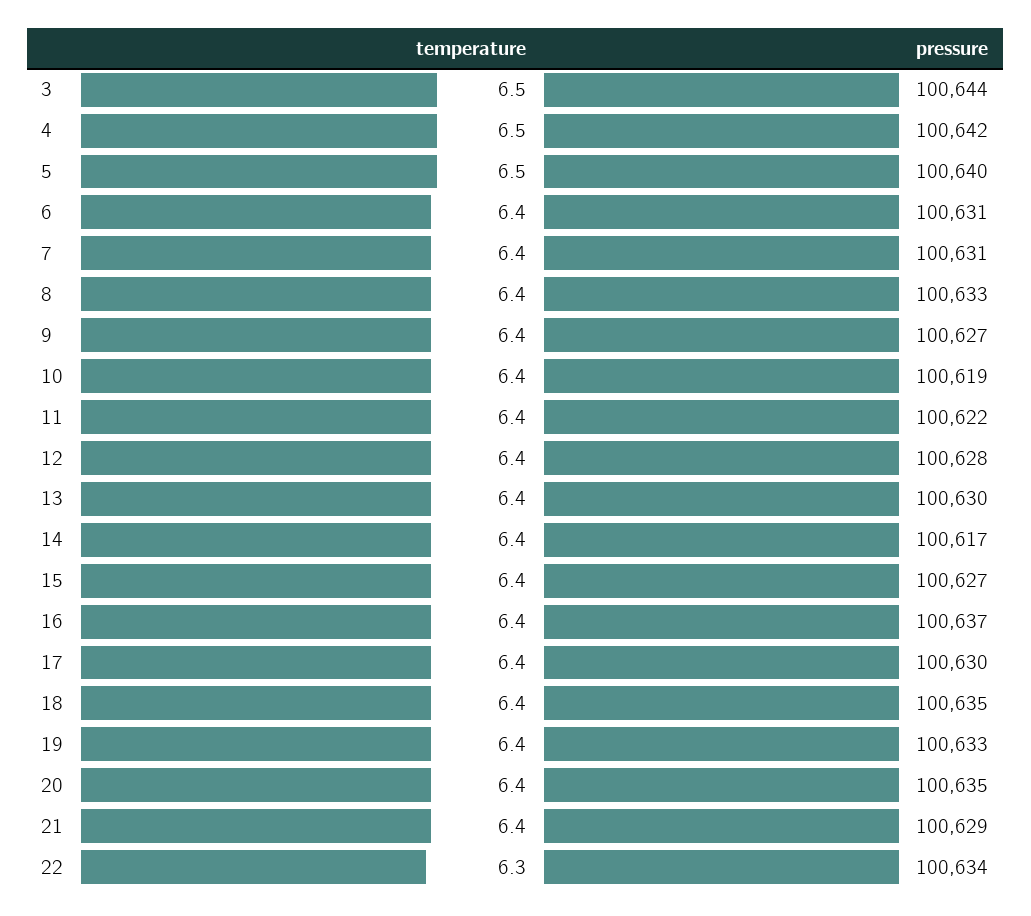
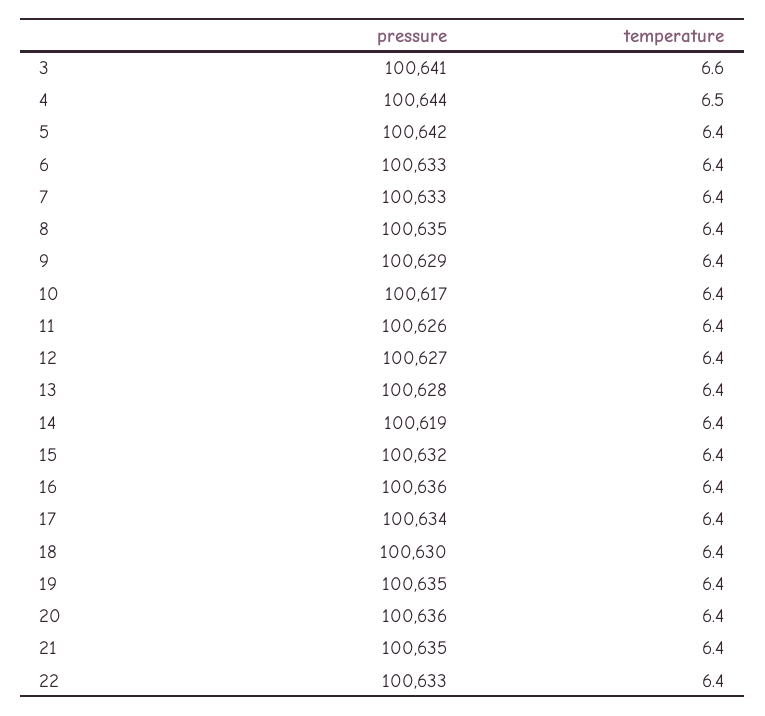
temperature, 3: 6.5 -> 6.6
pressure, 3: 100644 -> 100641
pressure, 4: 100642 -> 100644
temperature, 5: 6.5 -> 6.4
pressure, 5: 100640 -> 100642
pressure, 6: 100631 -> 100633
pressure, 7: 100631 -> 100633
pressure, 8: 100633 -> 100635
pressure, 9: 100627 -> 100629
pressure, 10: 100619 -> 100617
pressure, 11: 100622 -> 100626
pressure, 12: 100628 -> 100627
pressure, 13: 100630 -> 100628
pressure, 14: 100617 -> 100619
pressure, 15: 100627 -> 100632
pressure, 16: 100637 -> 100636
pressure, 17: 100630 -> 100634
pressure, 18: 100635 -> 100630
pressure, 19: 100633 -> 100635
pressure, 20: 100635 -> 100636
pressure, 21: 100629 -> 100635
temperature, 22: 6.3 -> 6.4
pressure, 22: 100634 -> 100633

